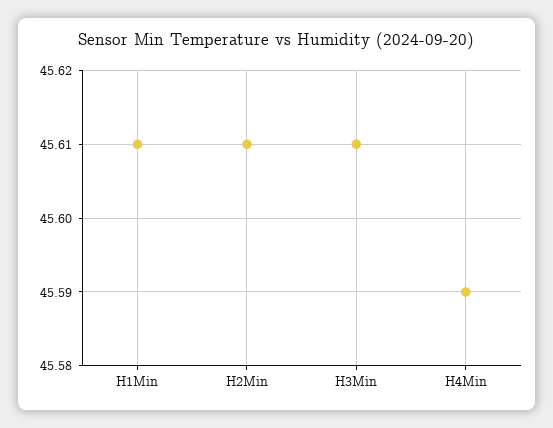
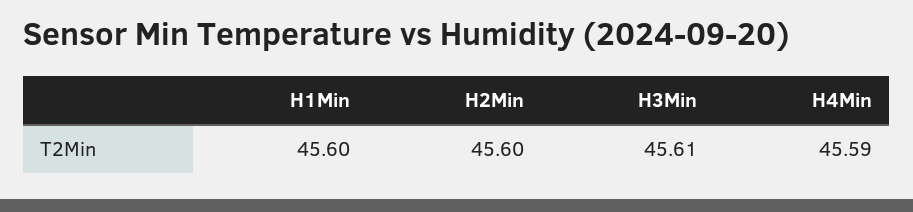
H1Min: 45.61 -> 45.6
H2Min: 45.61 -> 45.6

